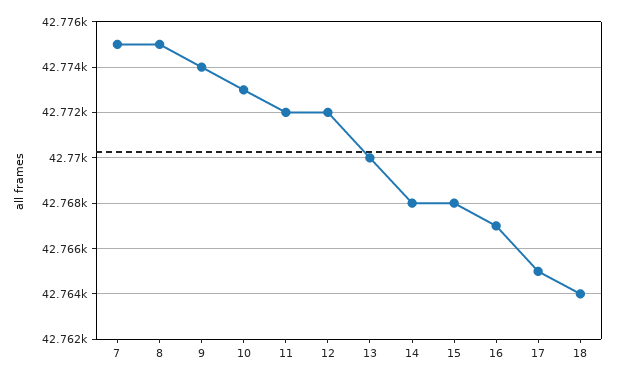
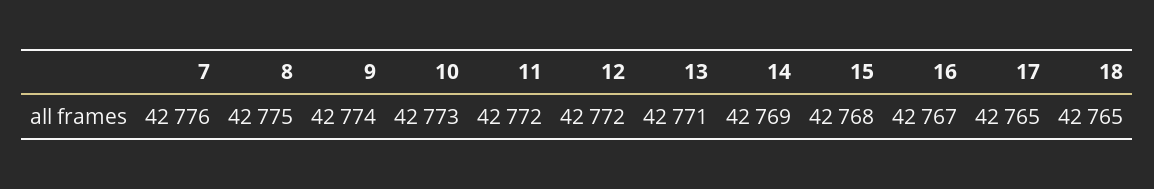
7: 42775 -> 42776
13: 42770 -> 42771
14: 42768 -> 42769
18: 42764 -> 42765

